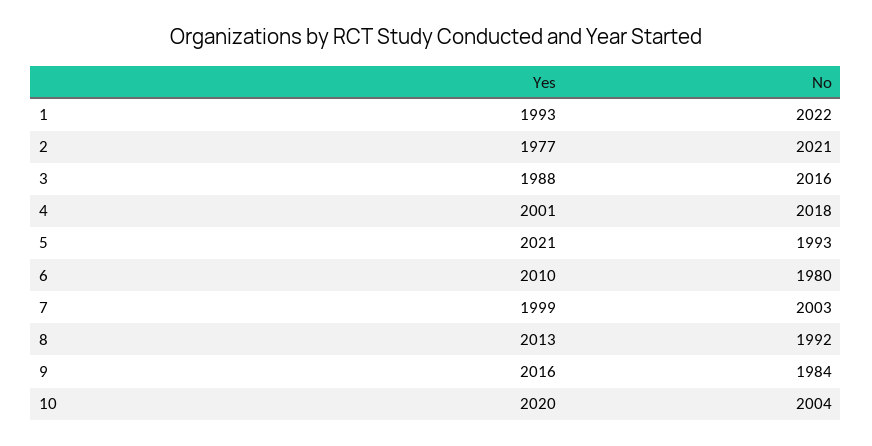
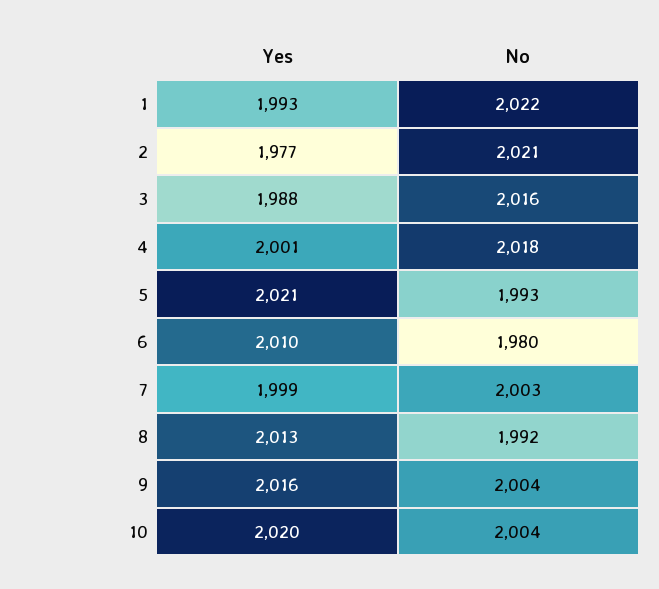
No, 9: 1984 -> 2004

